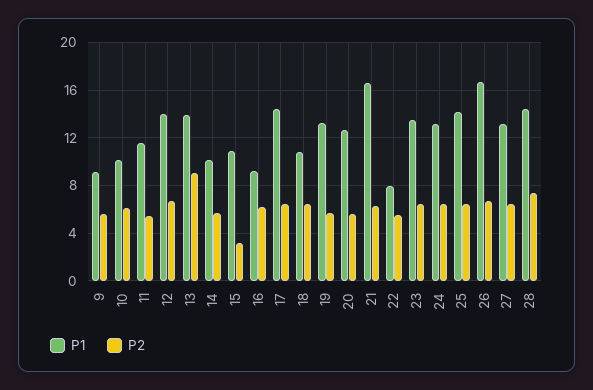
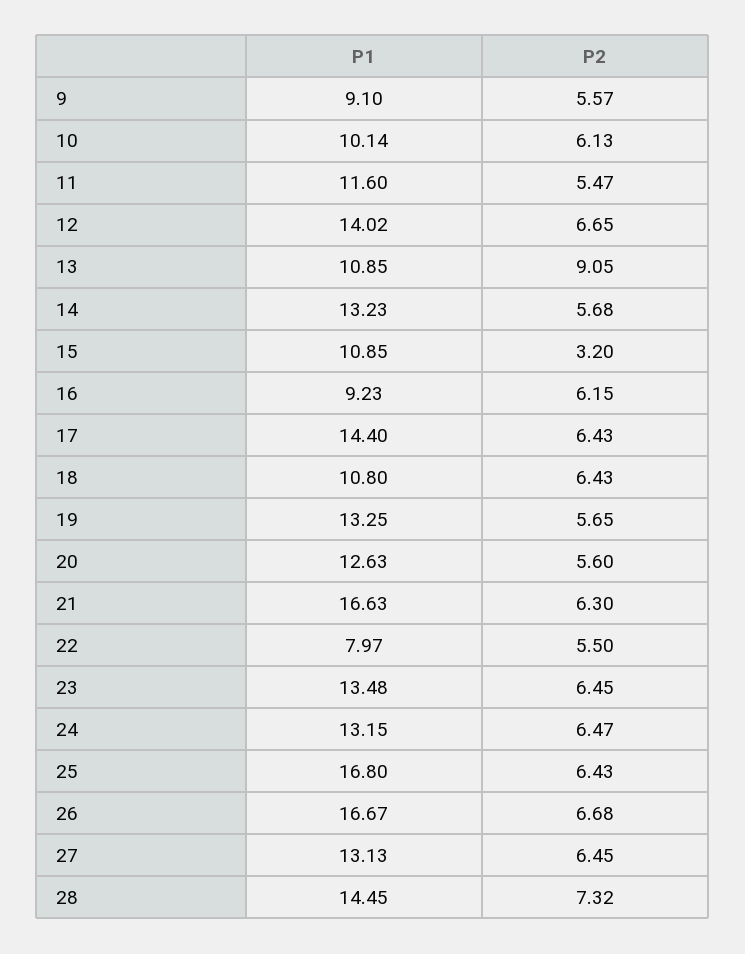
P1, 13: 14 -> 10.85
P1, 14: 10 -> 13.23
P1, 25: 14 -> 16.8

